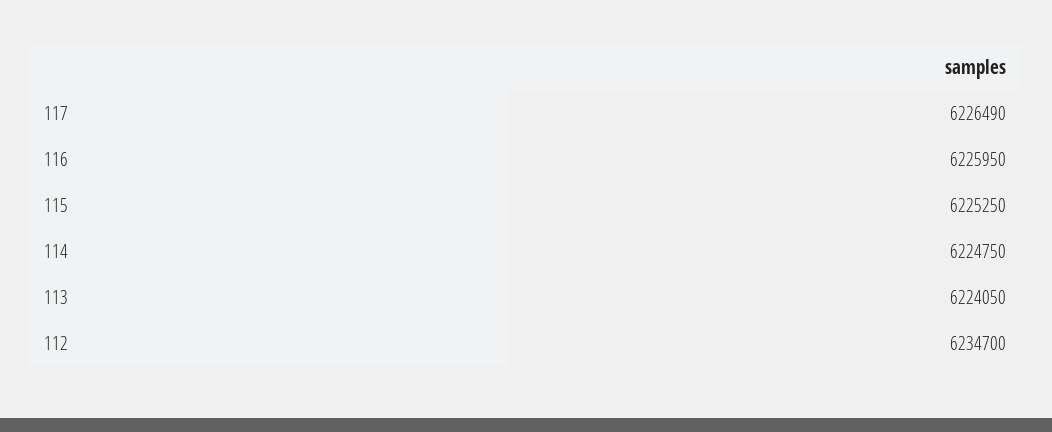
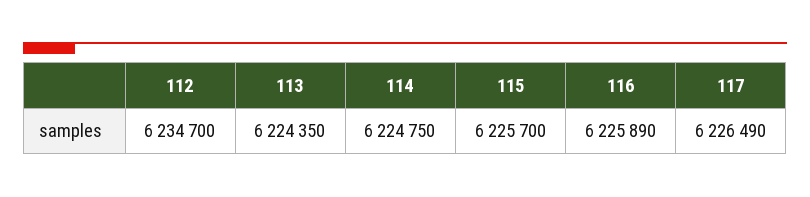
116: 6225950 -> 6225890
115: 6225250 -> 6225700
113: 6224050 -> 6224350

